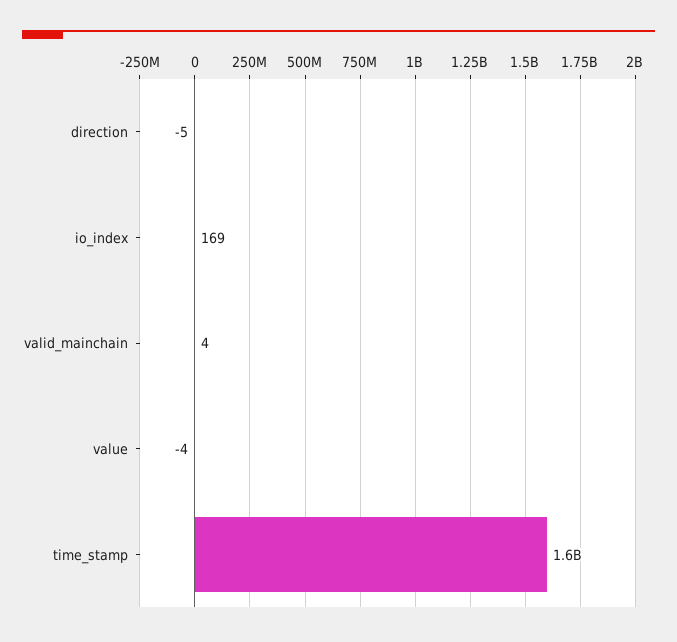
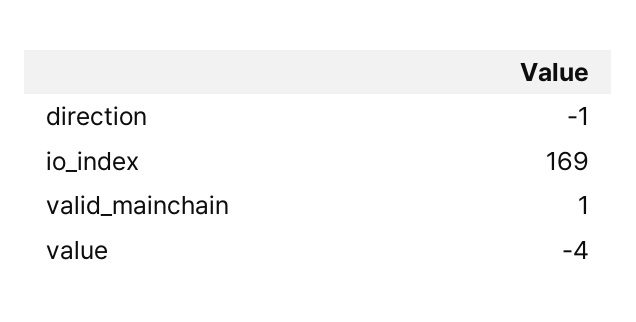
direction: -5 -> -1
valid_mainchain: 4 -> 1
time_stamp: 1600000000 -> none

